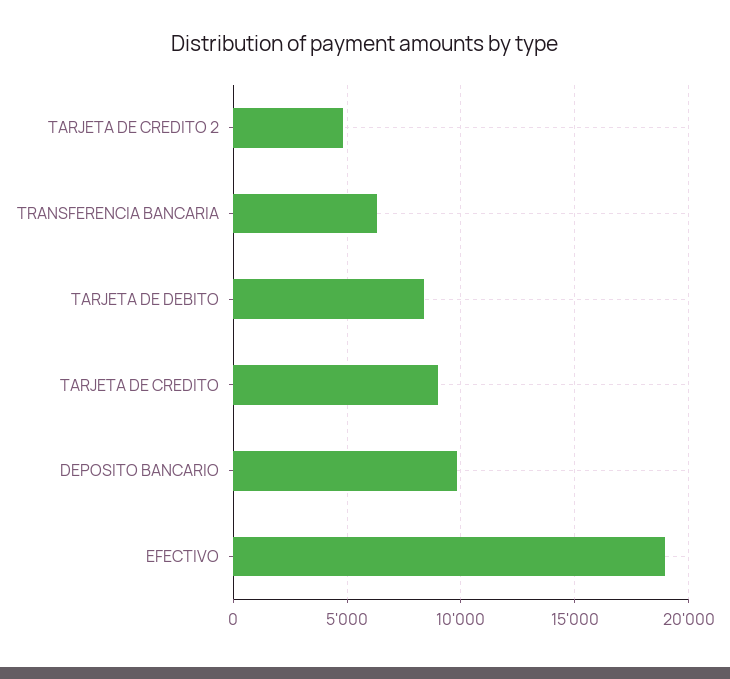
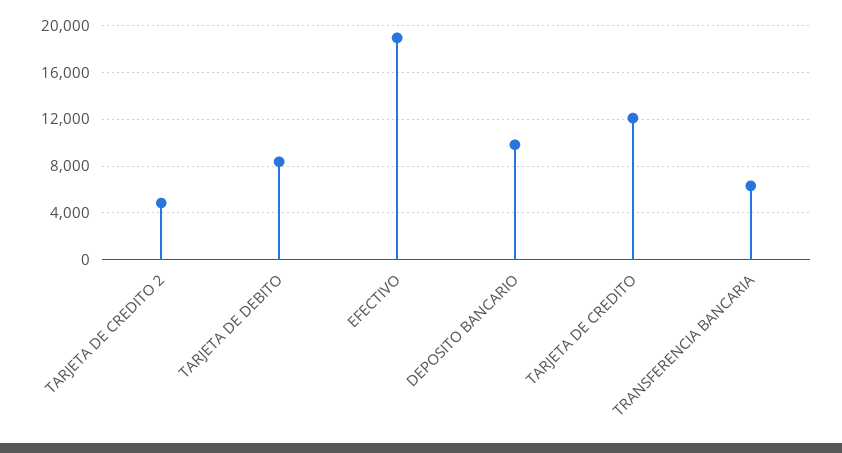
TARJETA DE CREDITO: 9000 -> 12000

